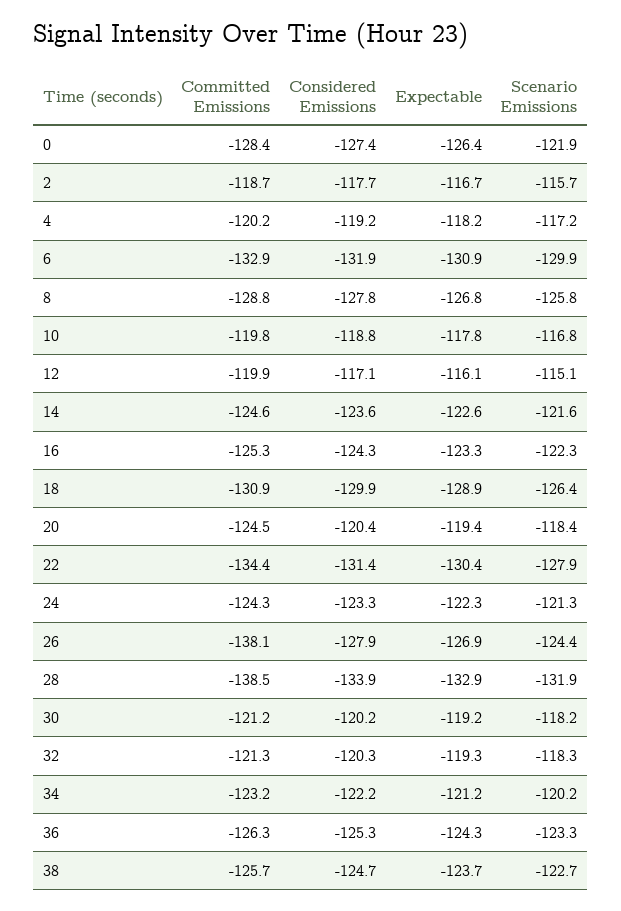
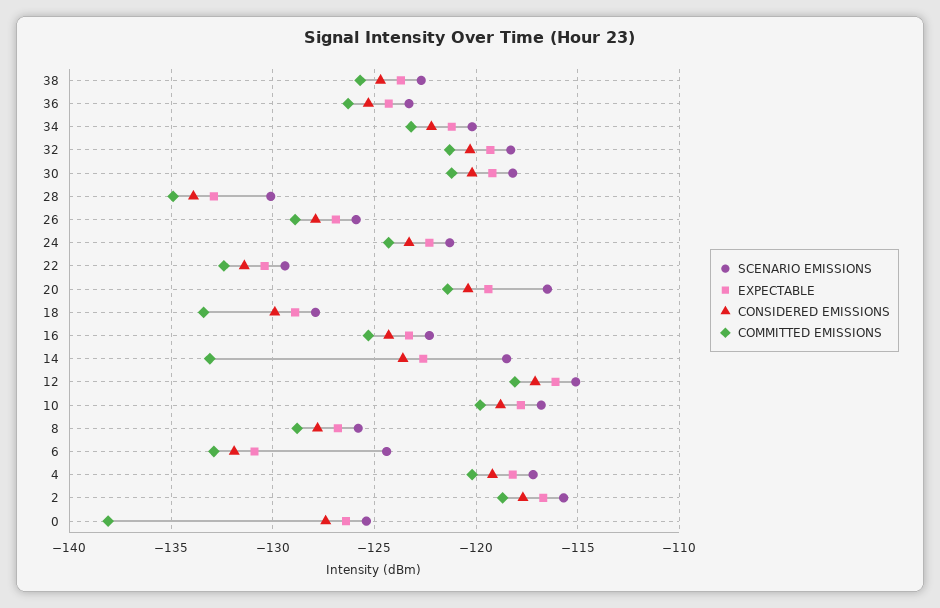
Committed Emissions, 0: -128.4 -> -138
Scenario Emissions, 0: -121.9 -> -125.5
Scenario Emissions, 6: -129.9 -> -124.5
Committed Emissions, 12: -119.9 -> -118
Committed Emissions, 14: -124.6 -> -133
Scenario Emissions, 14: -121.6 -> -118.5
Committed Emissions, 18: -130.9 -> -133.5
Scenario Emissions, 18: -126.4 -> -128
Committed Emissions, 20: -124.5 -> -121.5
Scenario Emissions, 20: -118.4 -> -116.5
Committed Emissions, 22: -134.4 -> -132.5
Scenario Emissions, 22: -127.9 -> -129.5
Committed Emissions, 26: -138.1 -> -129
Scenario Emissions, 26: -124.4 -> -126
Committed Emissions, 28: -138.5 -> -135
Scenario Emissions, 28: -131.9 -> -130

